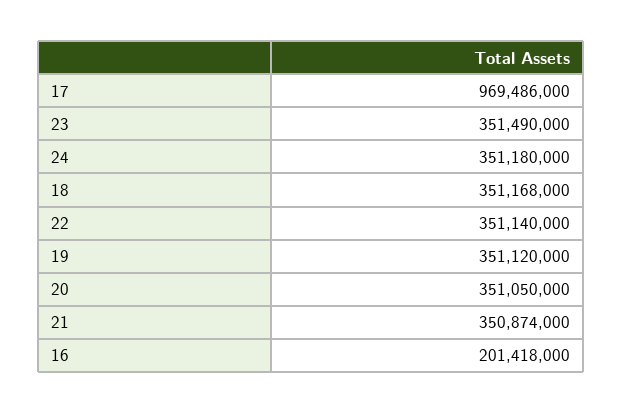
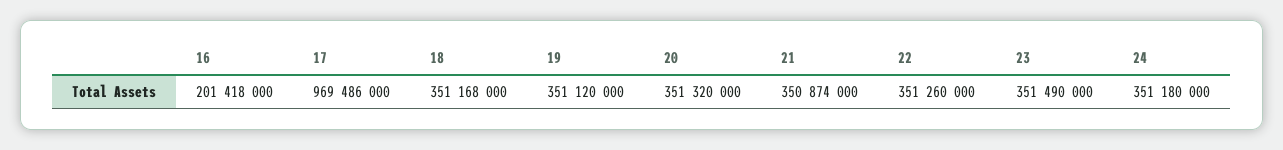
22: 351140000 -> 351260000
20: 351050000 -> 351320000

